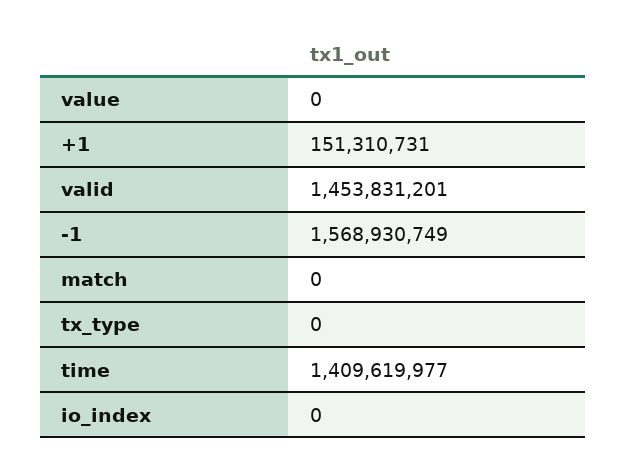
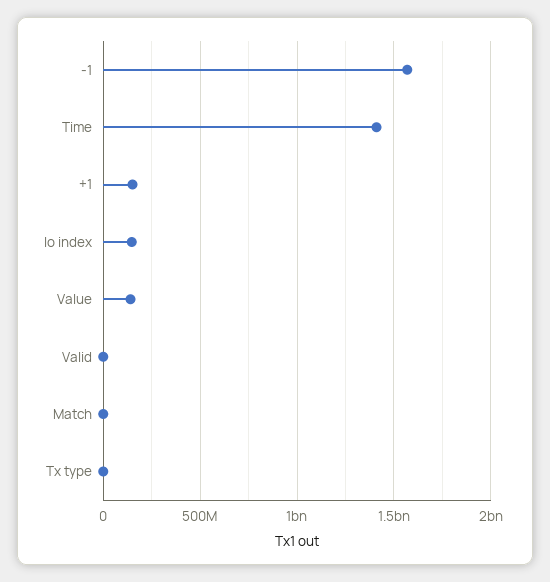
value: 0 -> 150000000
valid: 1453831201 -> 0
io_index: 0 -> 150000000

